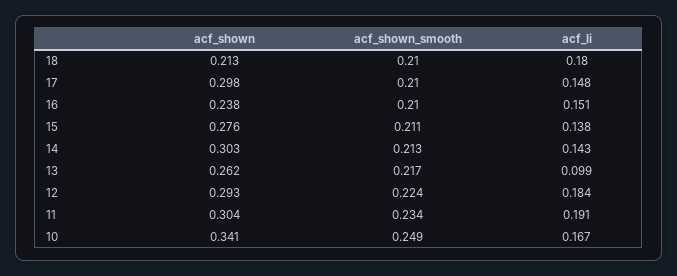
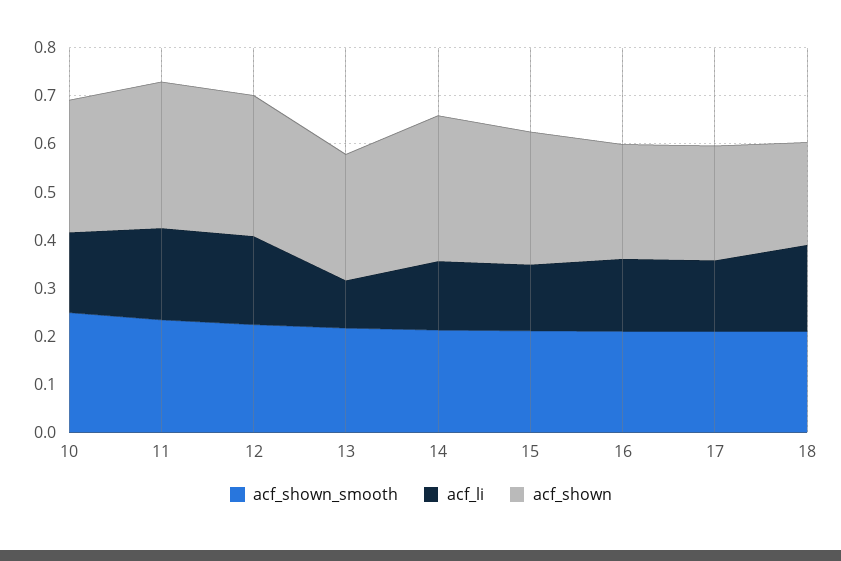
acf_shown, 17: 0.298 -> 0.24
acf_shown, 10: 0.341 -> 0.28

